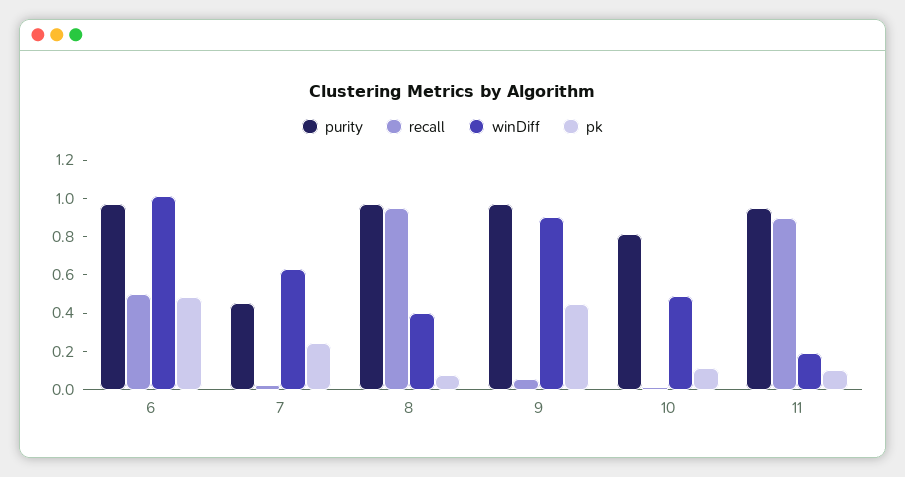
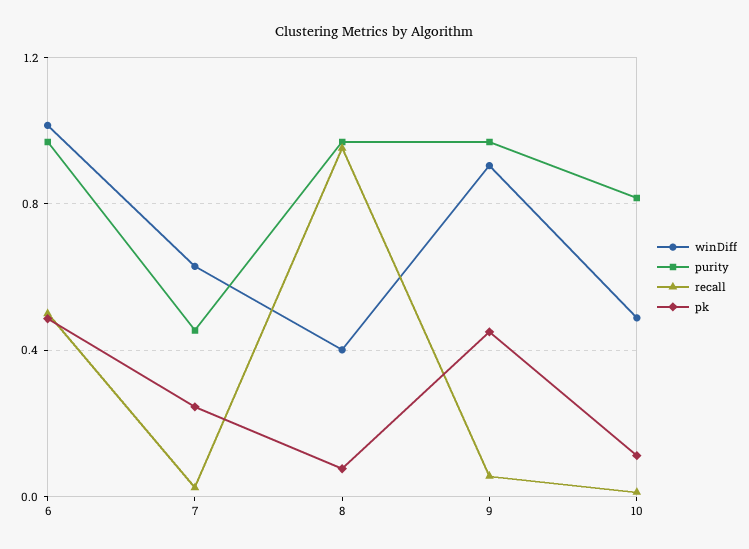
purity, 11: 0.95 -> none
recall, 11: 0.9 -> none
winDiff, 11: 0.2 -> none
pk, 11: 0.1 -> none

